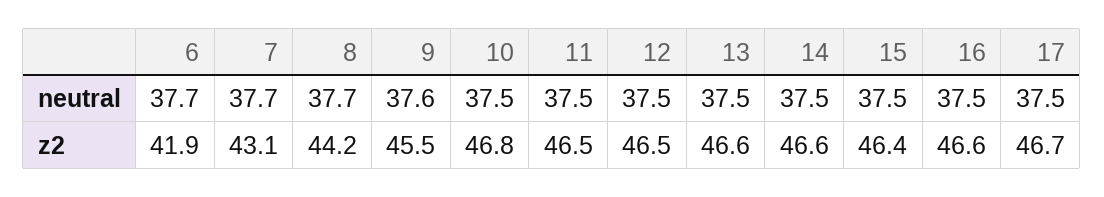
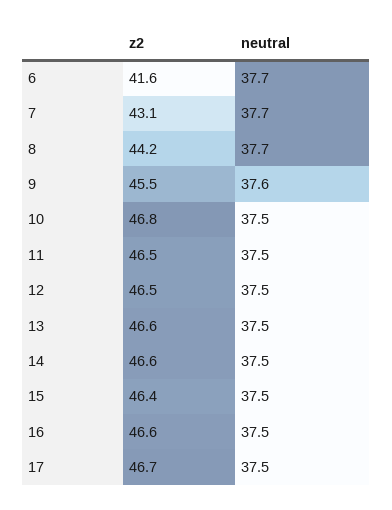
6, z2: 41.9 -> 41.6

